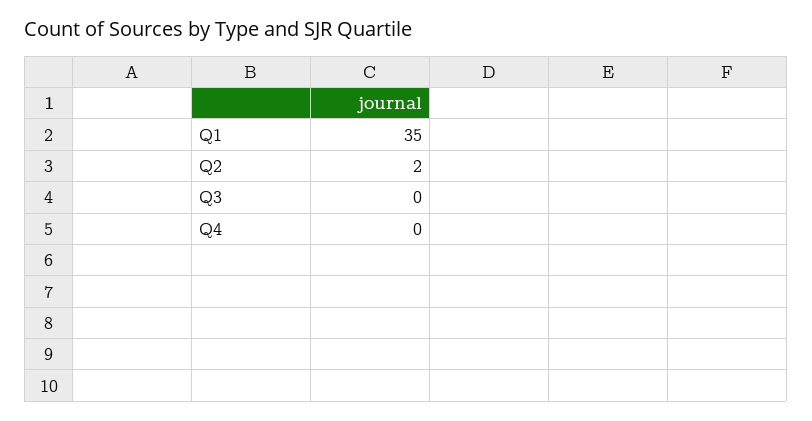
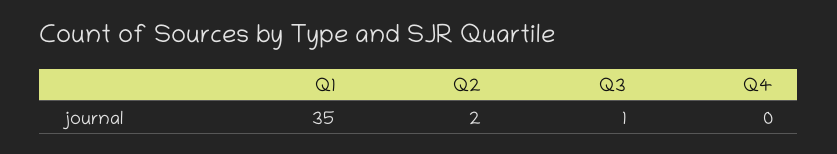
Q3: 0 -> 1

